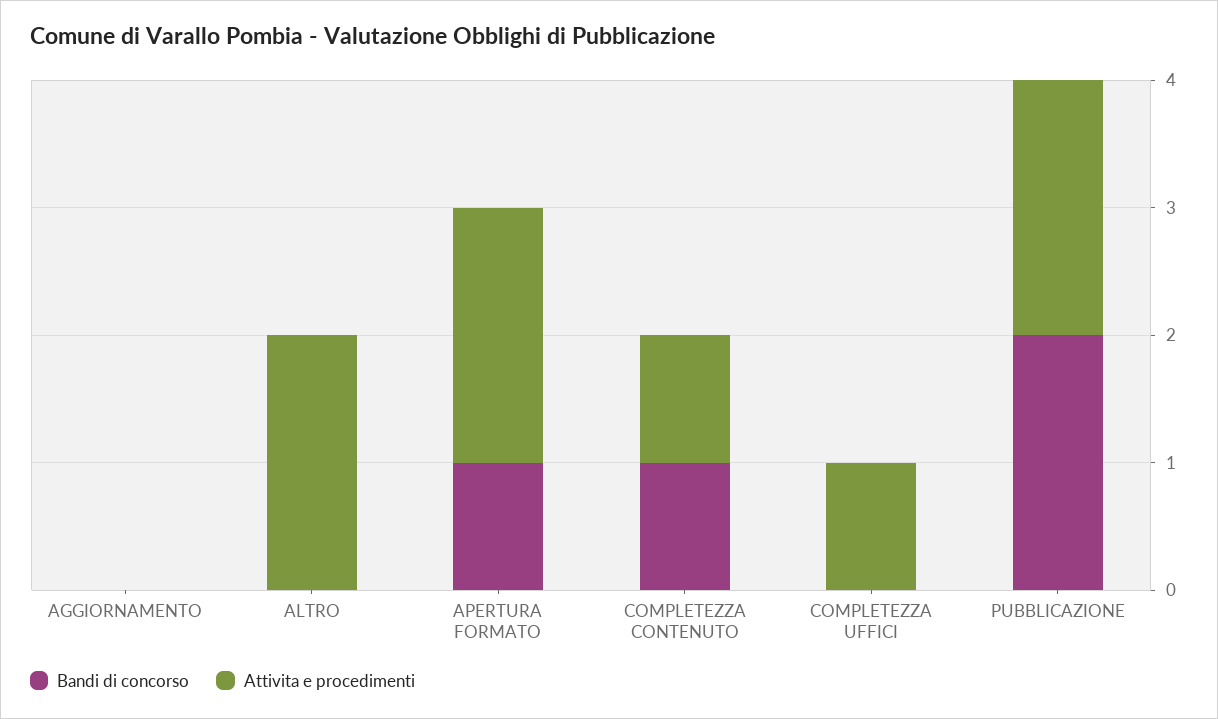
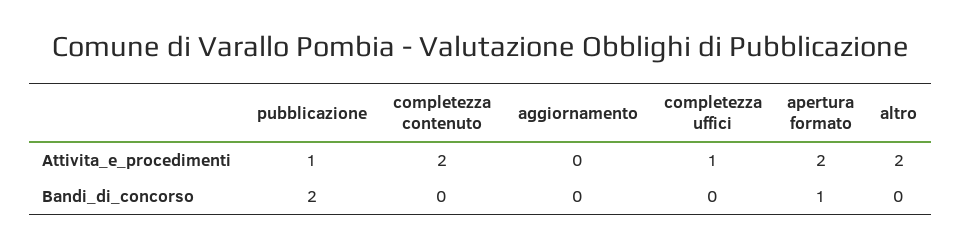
Bandi di concorso, COMPLETEZZA CONTENUTO: 1 -> 0
Attivita e procedimenti, COMPLETEZZA CONTENUTO: 1 -> 2
Attivita e procedimenti, PUBBLICAZIONE: 2 -> 1

